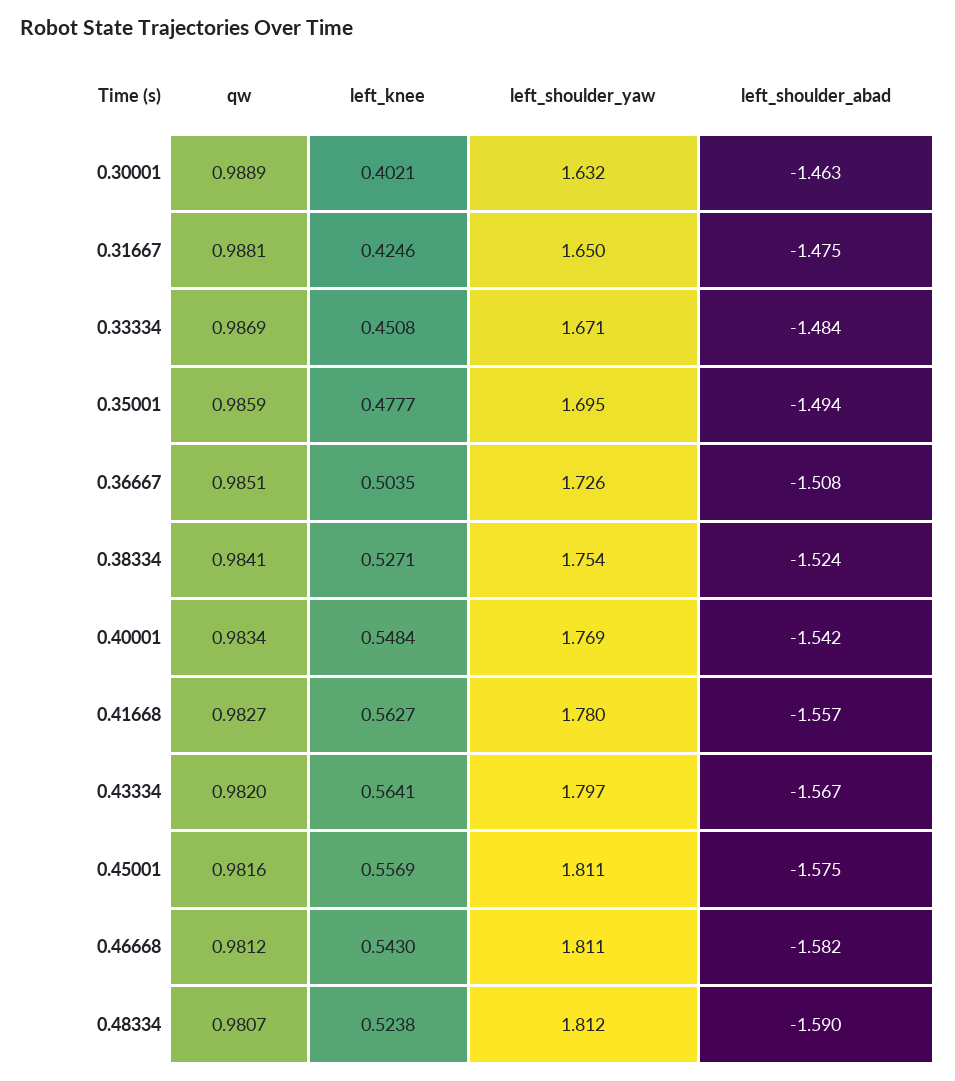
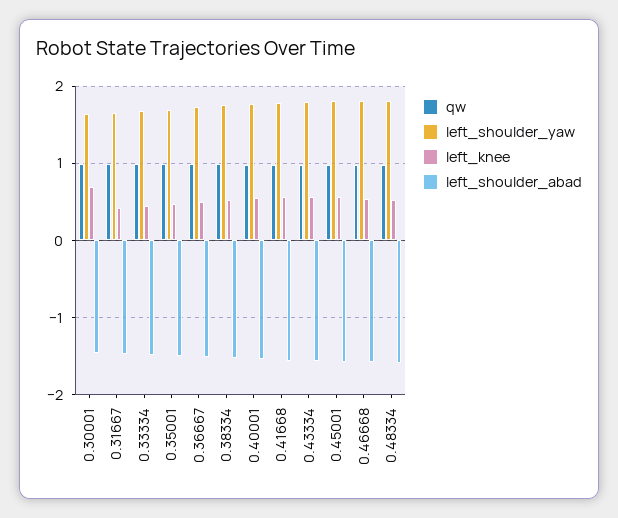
left_knee, 0.30001: 0.4021 -> 0.7

